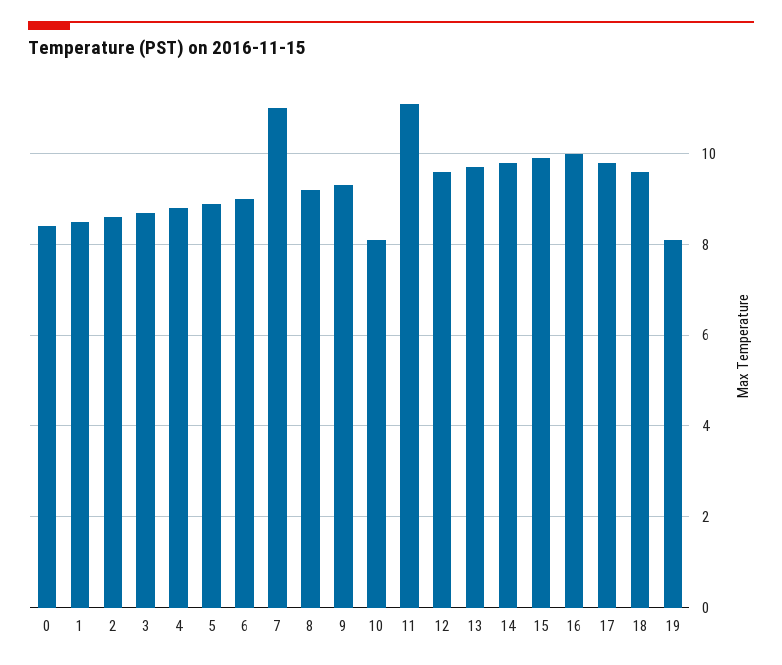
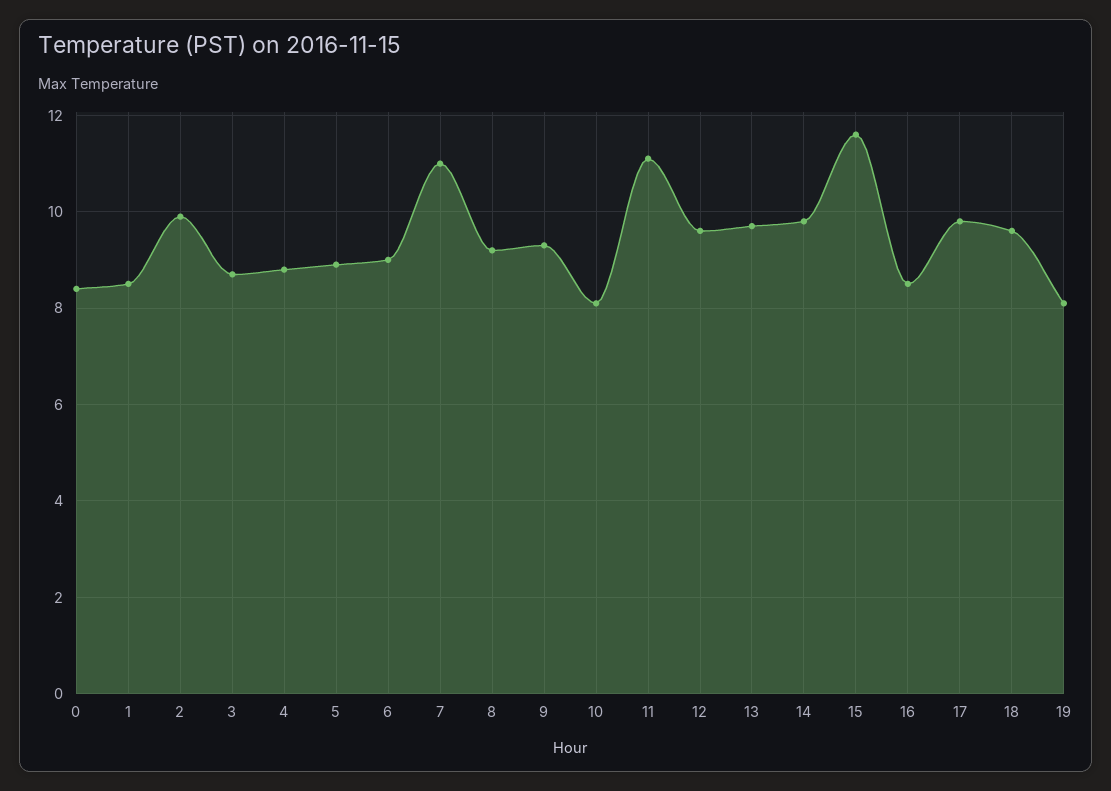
2: 8.5 -> 10
15: 10 -> 11.5
16: 10 -> 8.5

